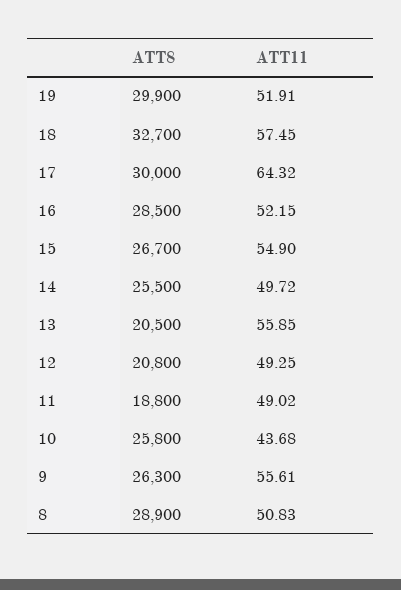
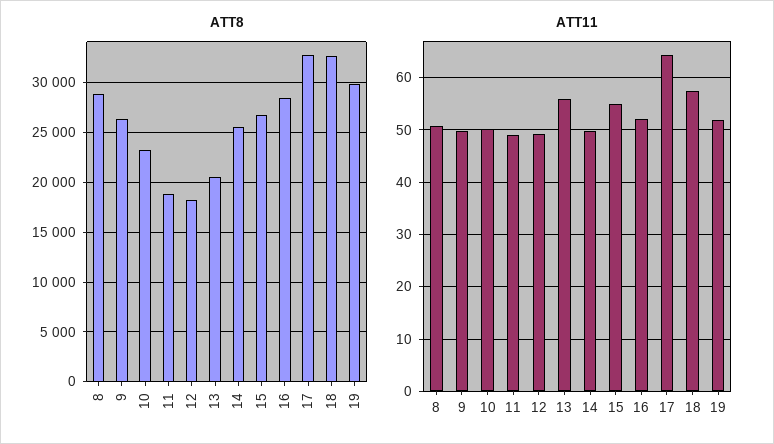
ATT8, 17: 30000 -> 33000
ATT8, 12: 20800 -> 18000
ATT8, 10: 25800 -> 23000
ATT11, 10: 43.68 -> 50
ATT11, 9: 55.61 -> 50

